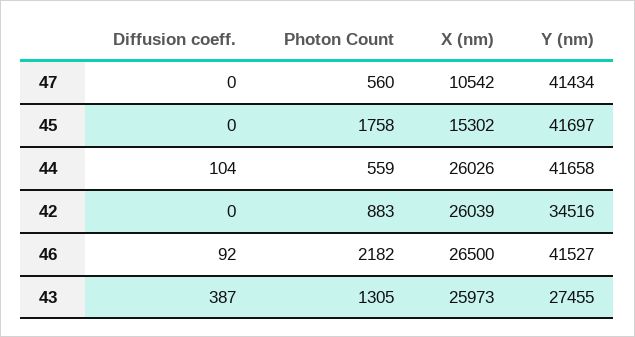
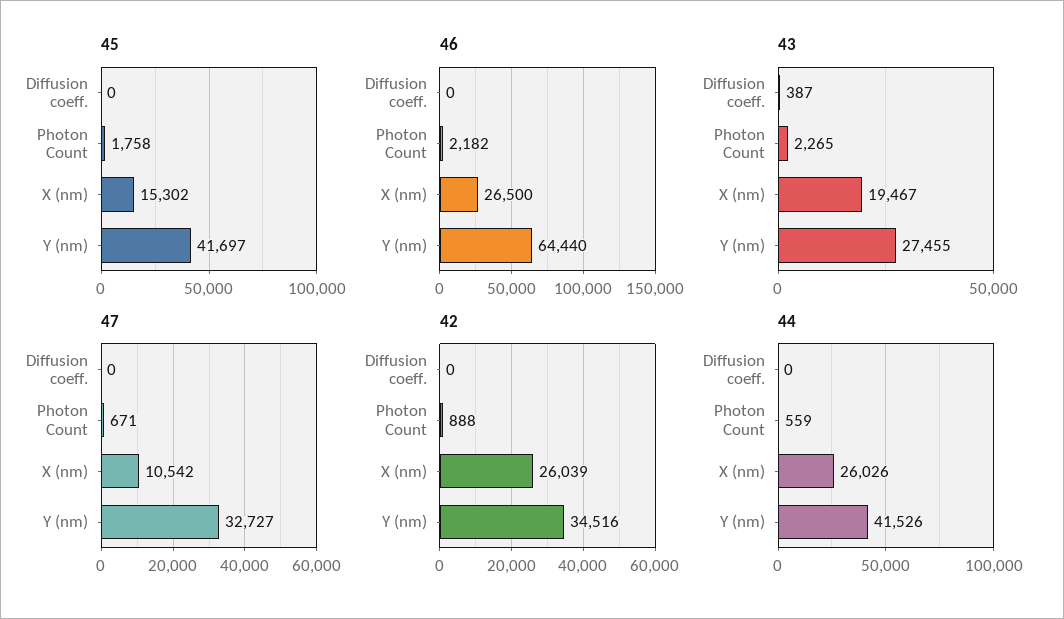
47, Photon Count: 560 -> 671
47, Y (nm): 41434 -> 32727
44, Diffusion coeff.: 104 -> 0
44, Y (nm): 41658 -> 41526
42, Photon Count: 883 -> 888
46, Diffusion coeff.: 92 -> 0
46, Y (nm): 41527 -> 64440
43, Photon Count: 1305 -> 2265
43, X (nm): 25973 -> 19467

